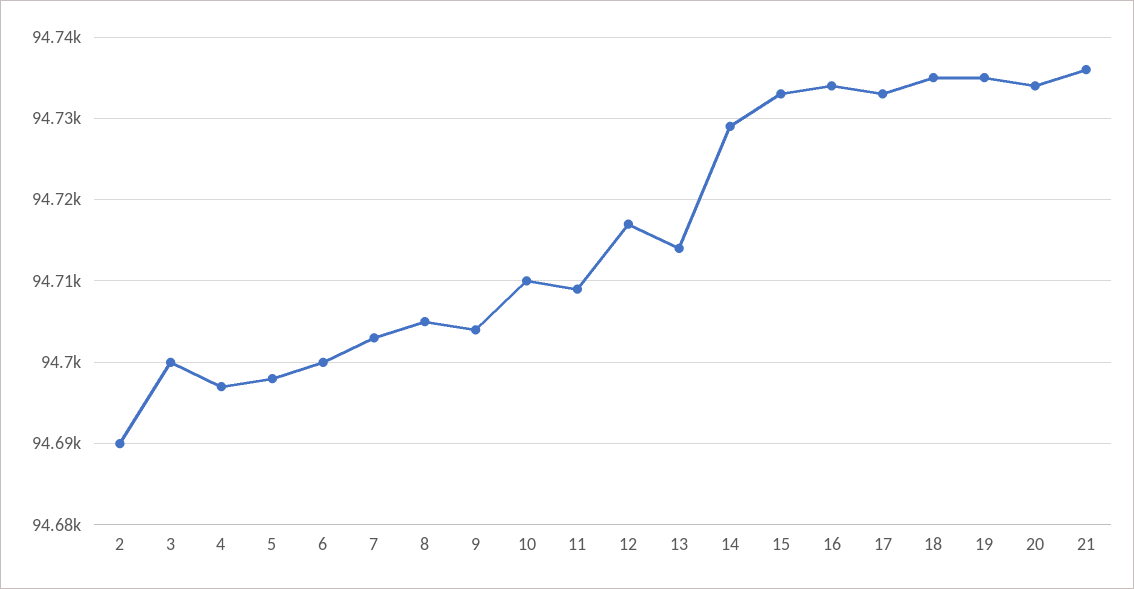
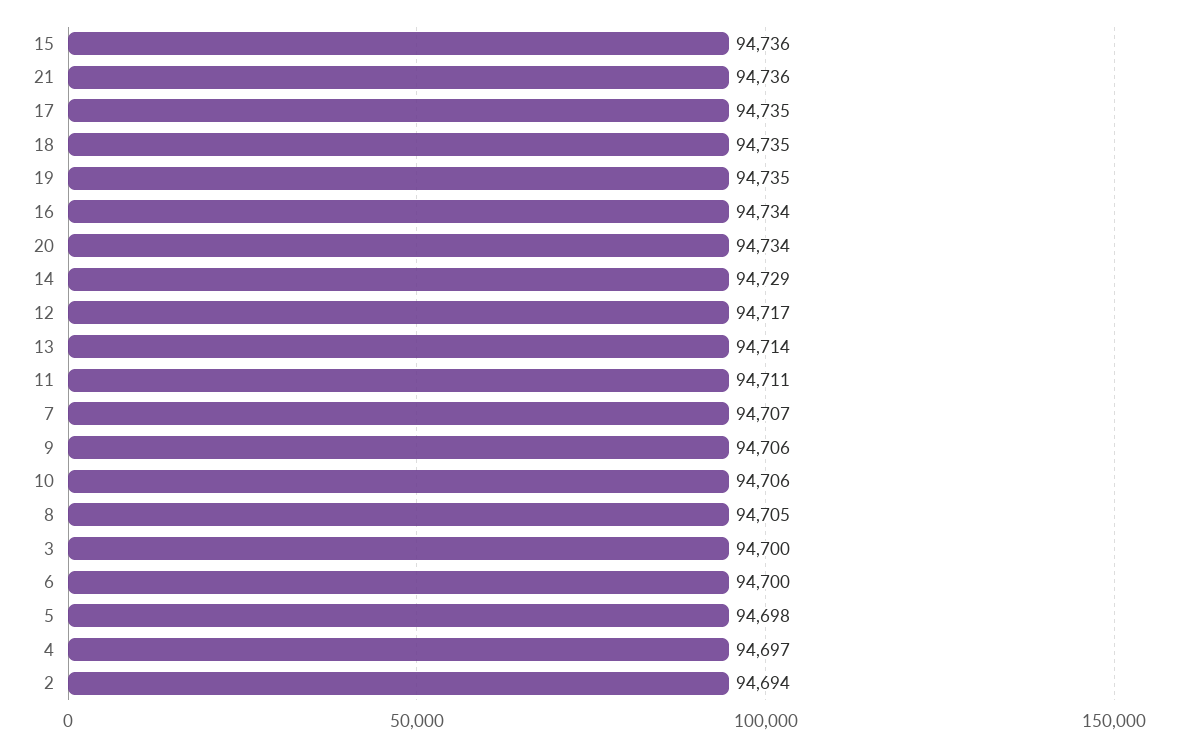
2: 94690 -> 94694
7: 94703 -> 94707
9: 94704 -> 94706
10: 94710 -> 94706
11: 94709 -> 94711
15: 94733 -> 94736
17: 94733 -> 94735

